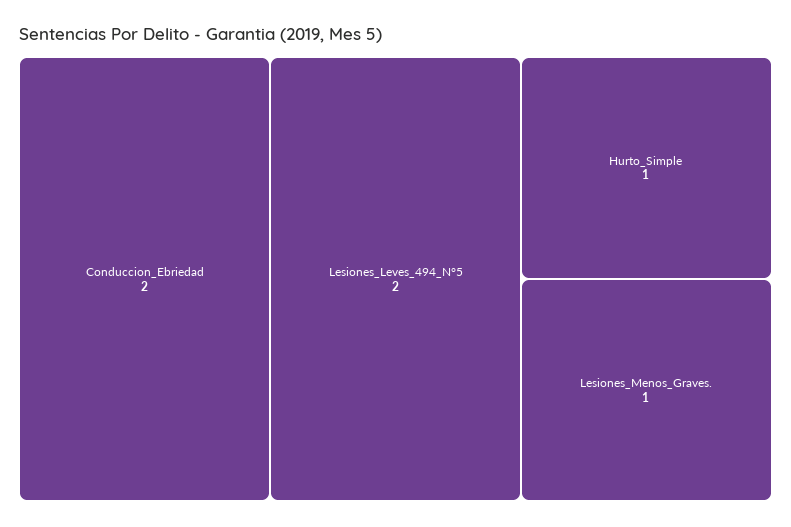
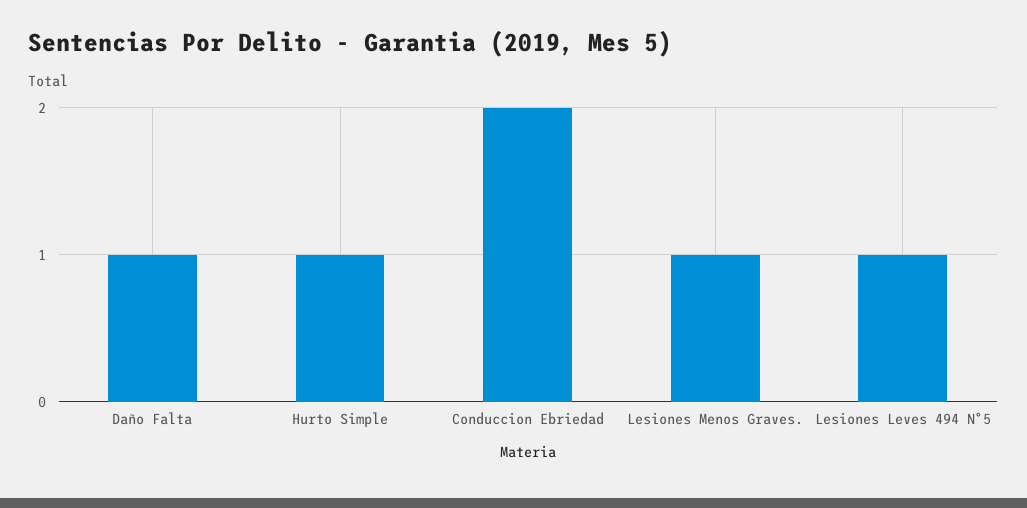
Lesiones_Leves_494_N°5: 2 -> 1
Daño Falta: none -> 1

